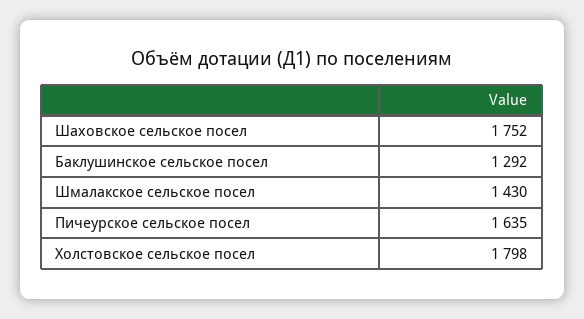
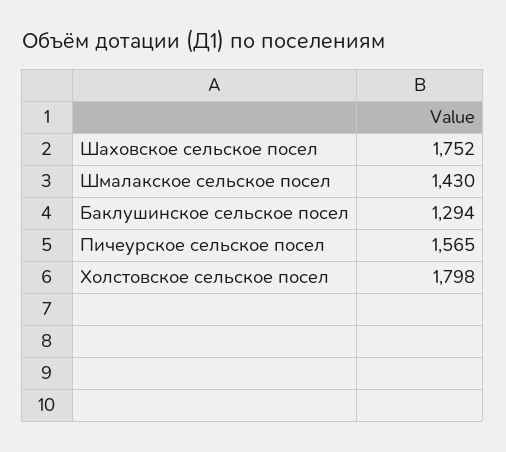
Баклушинское сельское посел: 1292 -> 1294
Пичеурское сельское посел: 1635 -> 1565

